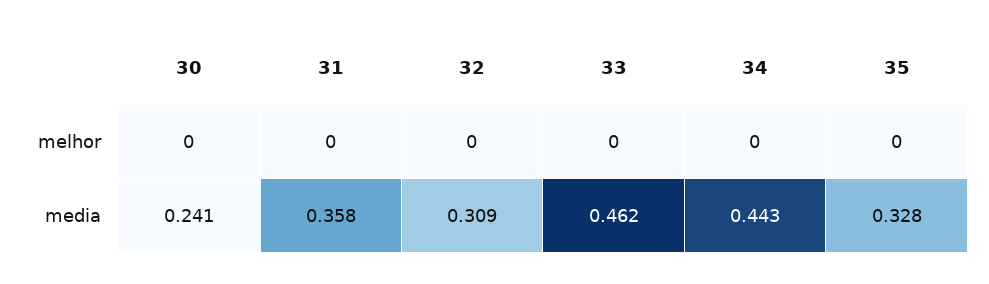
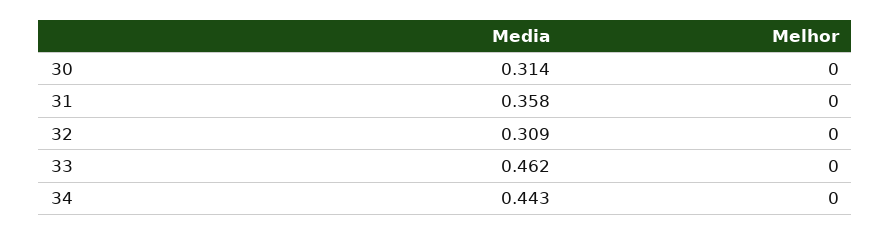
35, melhor: 0 -> none
30, media: 0.241 -> 0.314
35, media: 0.328 -> none

